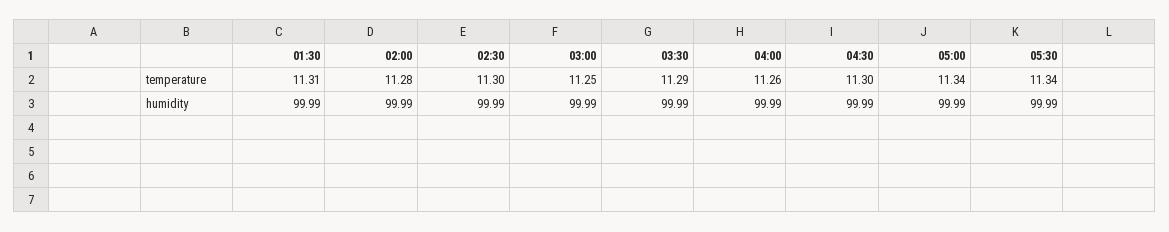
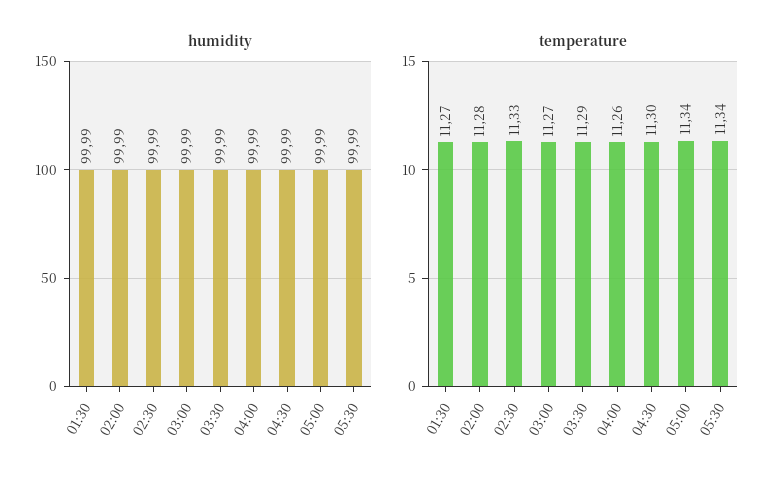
temperature, 01:30: 11.31 -> 11.27
temperature, 02:30: 11.3 -> 11.33
temperature, 03:00: 11.25 -> 11.27

